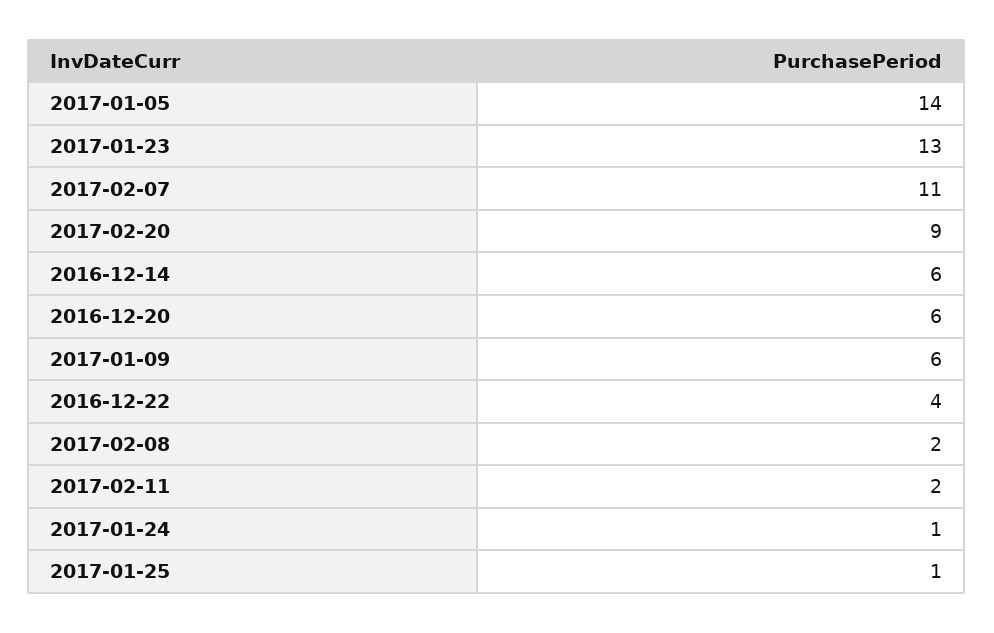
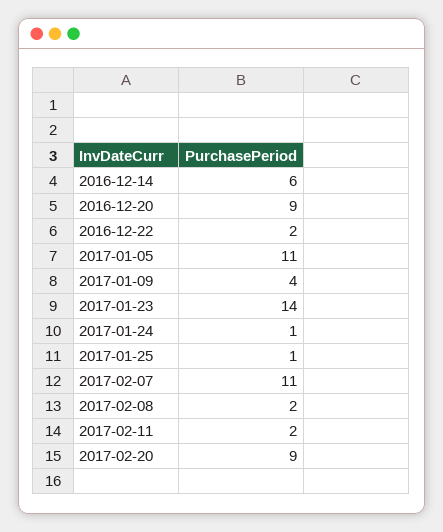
2017-01-05: 14 -> 11
2017-01-23: 13 -> 14
2016-12-20: 6 -> 9
2017-01-09: 6 -> 4
2016-12-22: 4 -> 2

